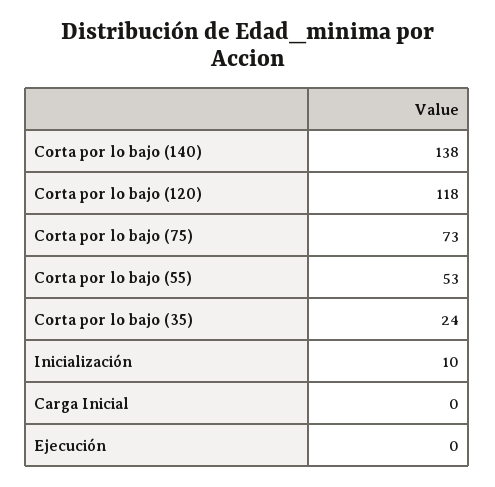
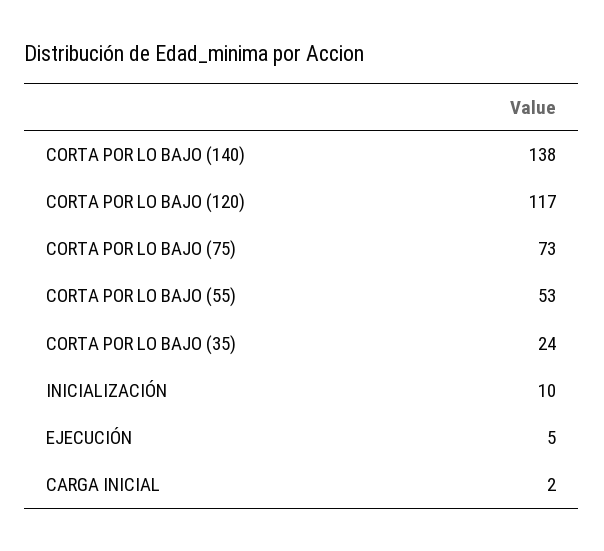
Corta por lo bajo (120): 118 -> 117
Carga Inicial: 0 -> 2
Ejecución: 0 -> 5

